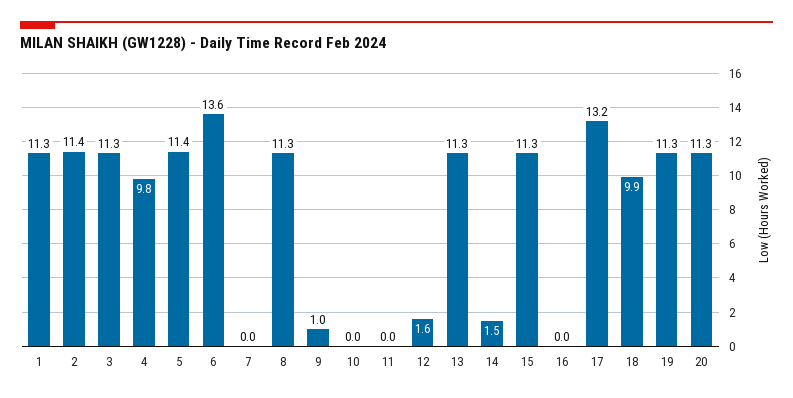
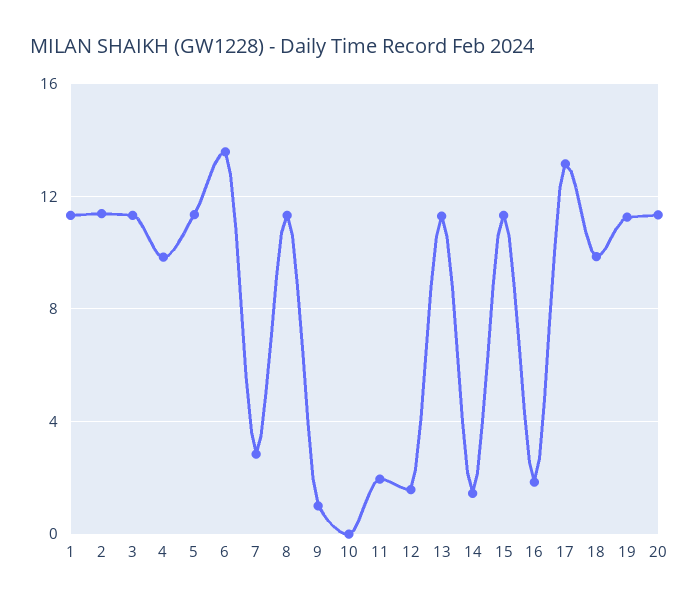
7: 0 -> 3
11: 0 -> 2
16: 0 -> 2

